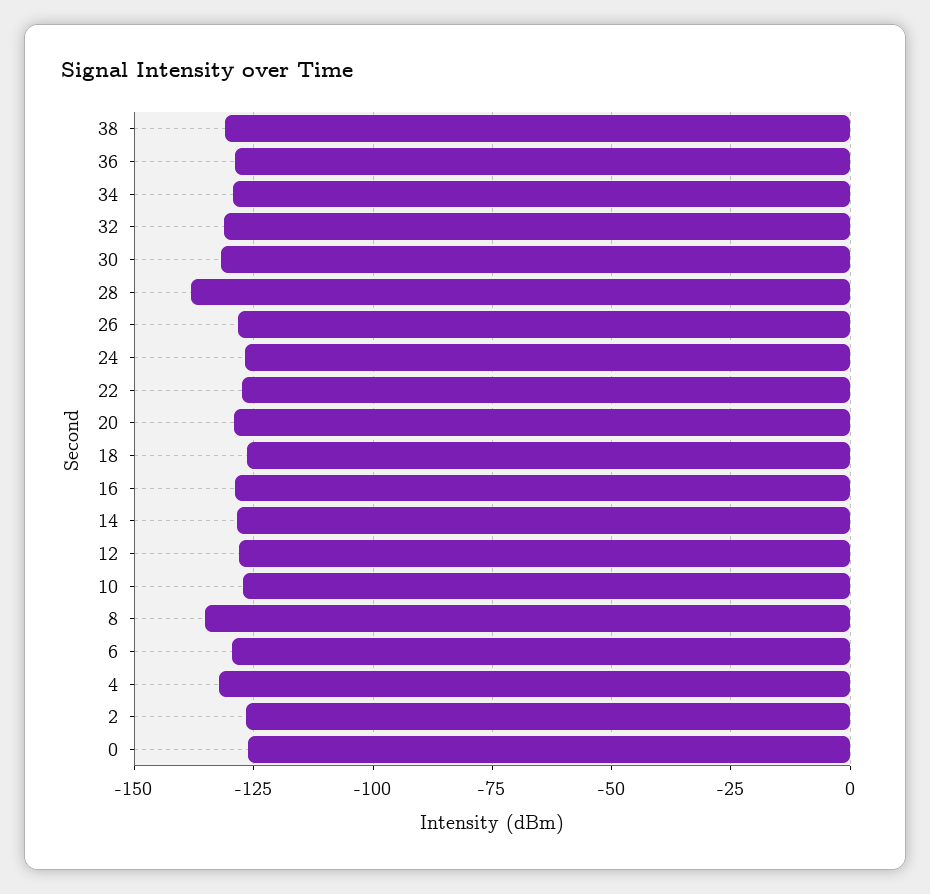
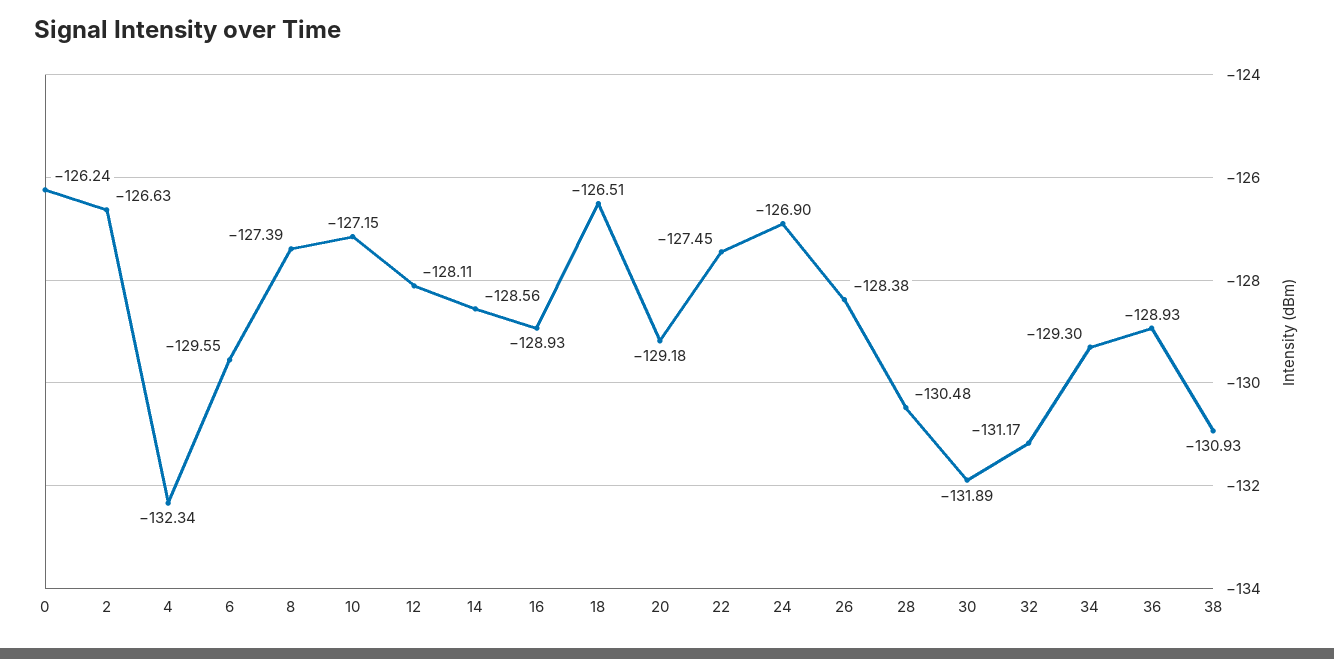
28: -137.5 -> -130.48
8: -135 -> -127.39

